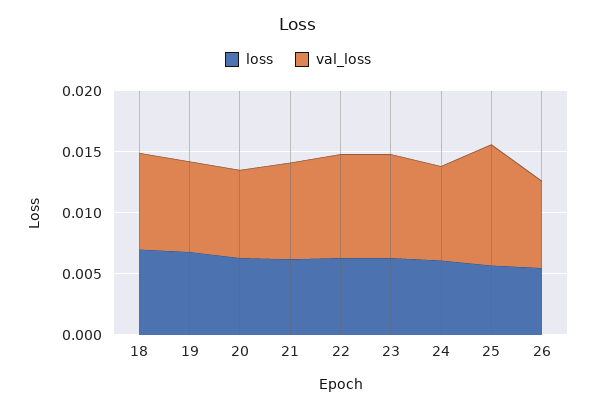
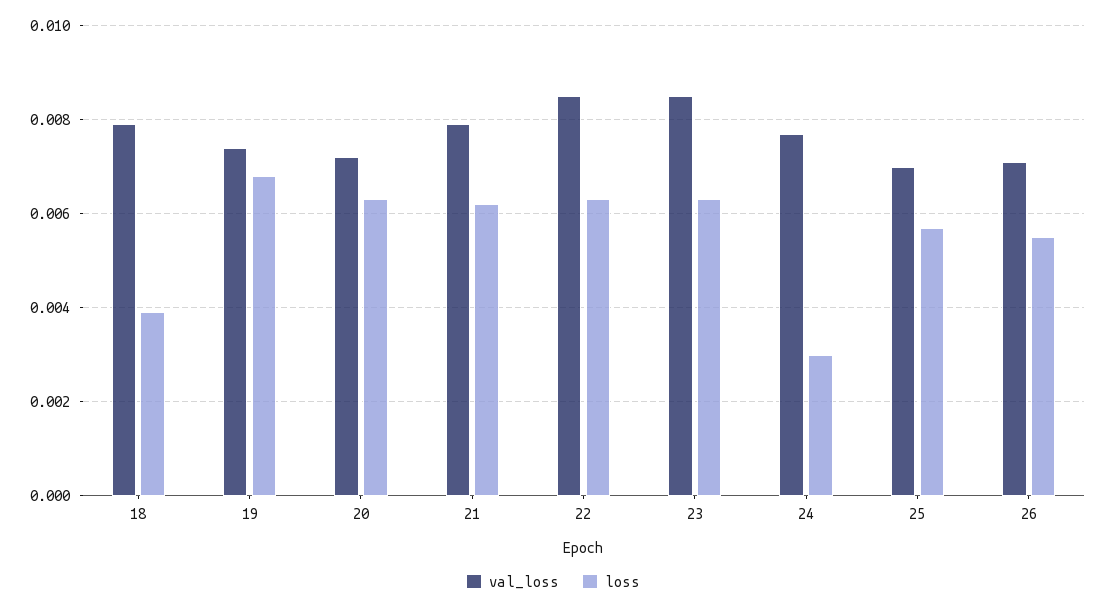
loss, 18: 0.007 -> 0.004
loss, 24: 0.006 -> 0.003
val_loss, 25: 0.01 -> 0.007

